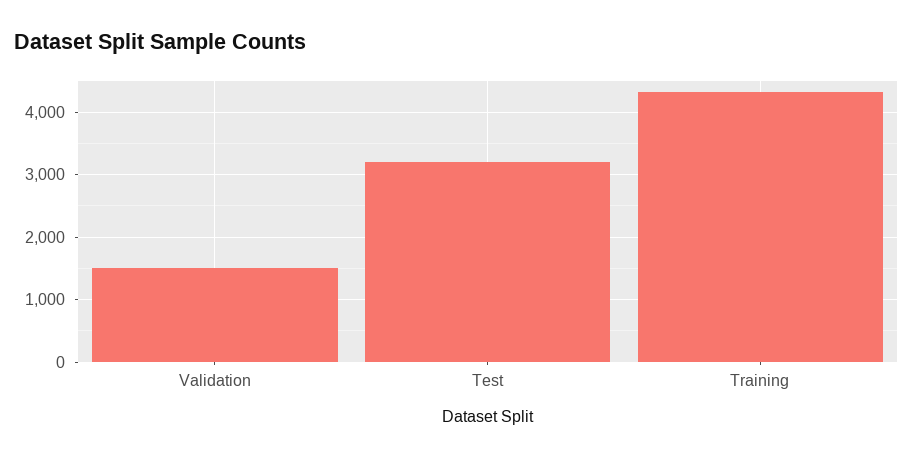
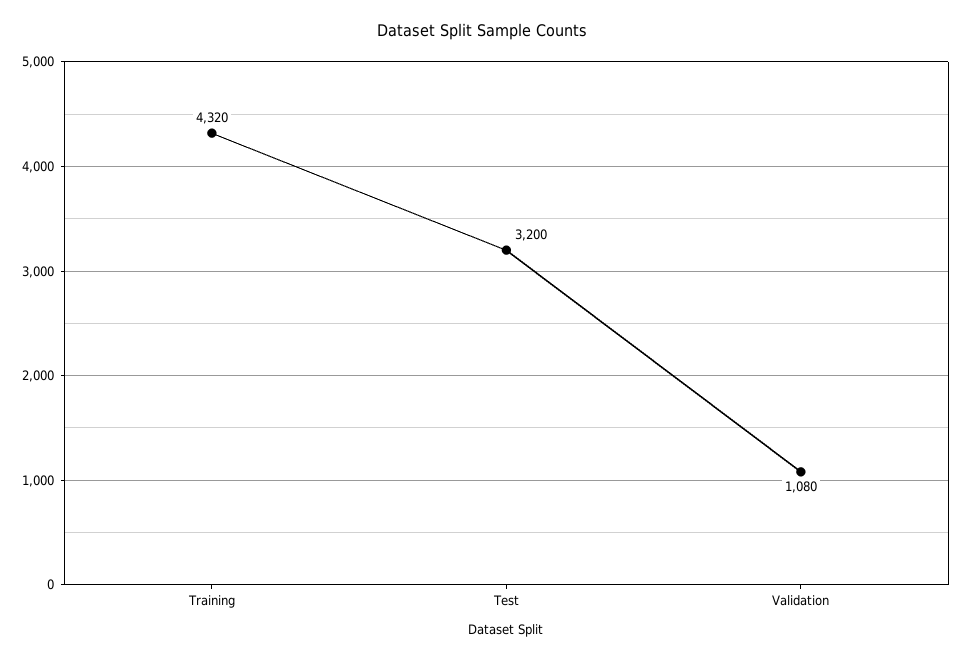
Validation: 1500 -> 1080

